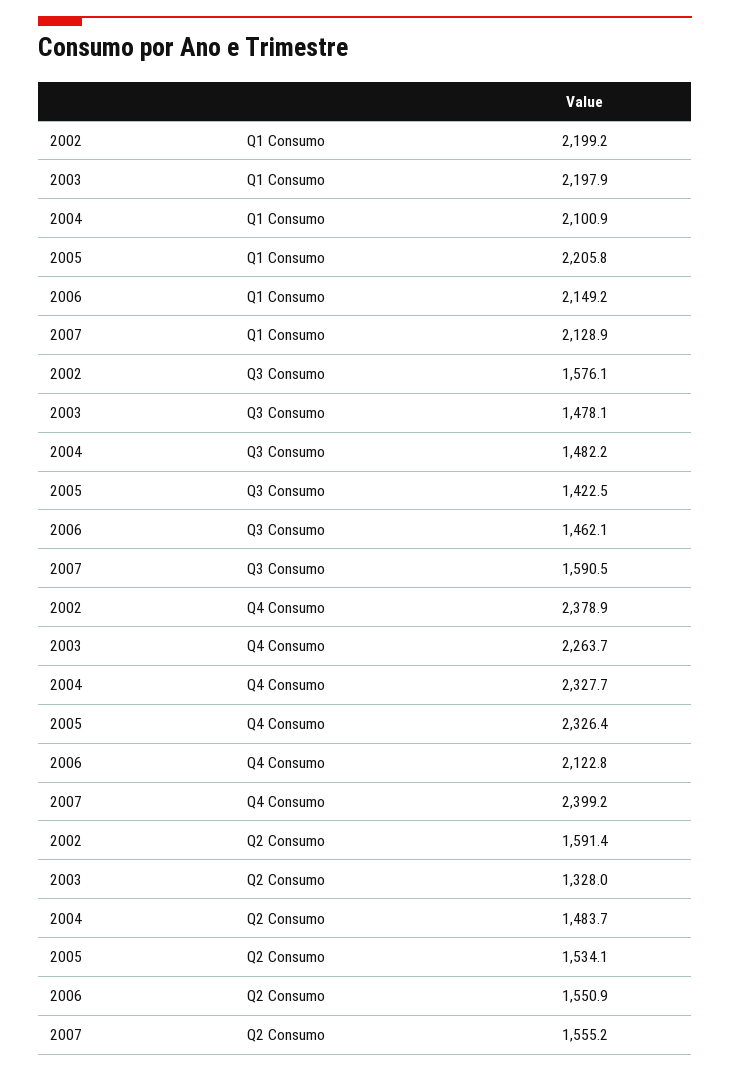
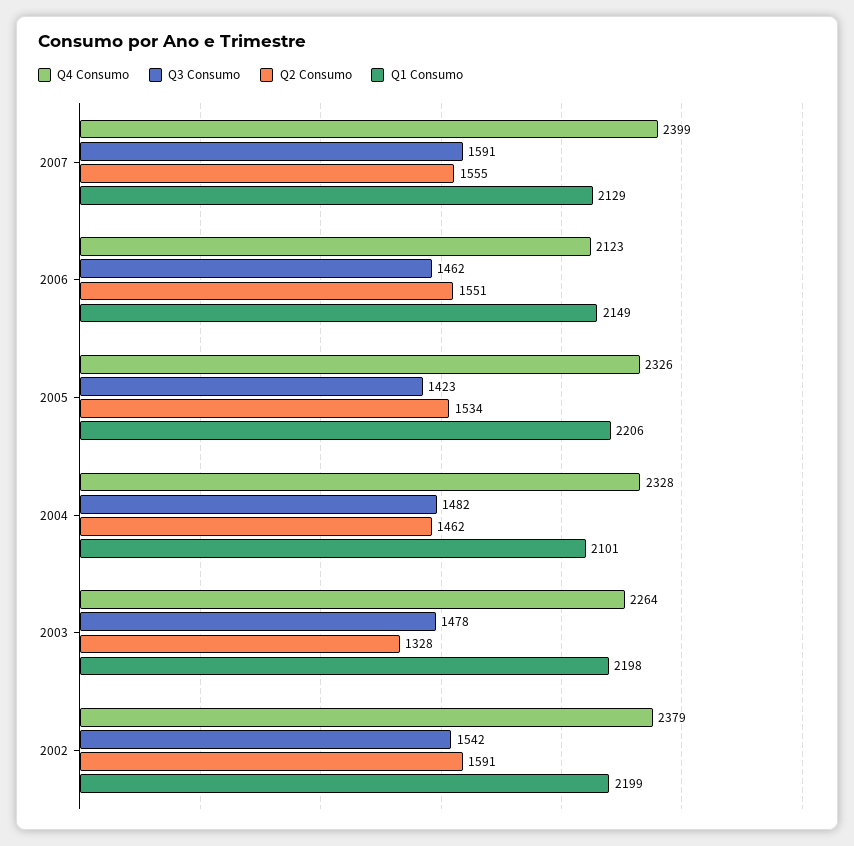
Q3 Consumo, 2002: 1576.1 -> 1542
Q2 Consumo, 2004: 1483.7 -> 1462

